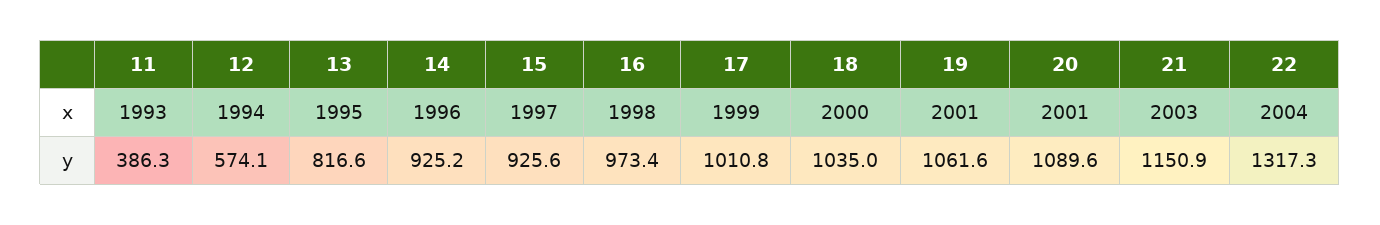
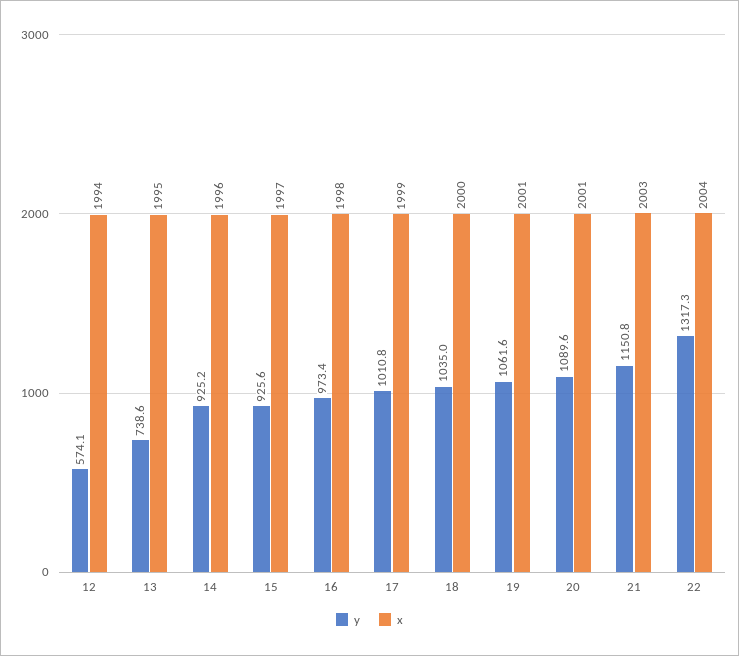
x, 11: 1993 -> none
y, 11: 386.3 -> none
y, 13: 816.6 -> 738.6
y, 21: 1150.9 -> 1150.8

